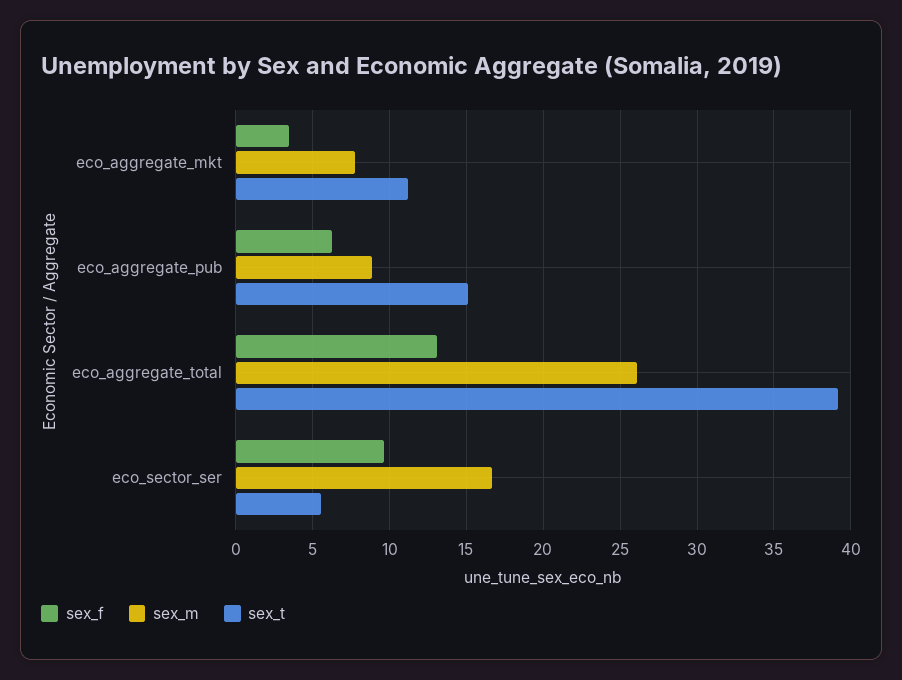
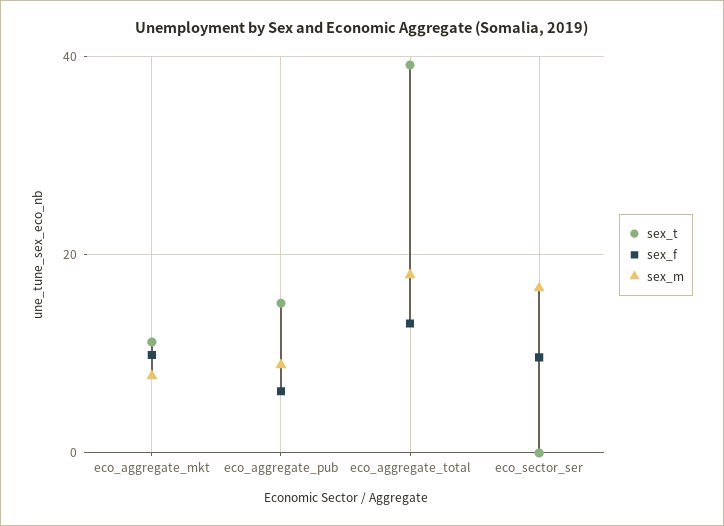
sex_f, eco_aggregate_mkt: 3.5 -> 10
sex_m, eco_aggregate_total: 26 -> 18
sex_t, eco_sector_ser: 5.5 -> 0

